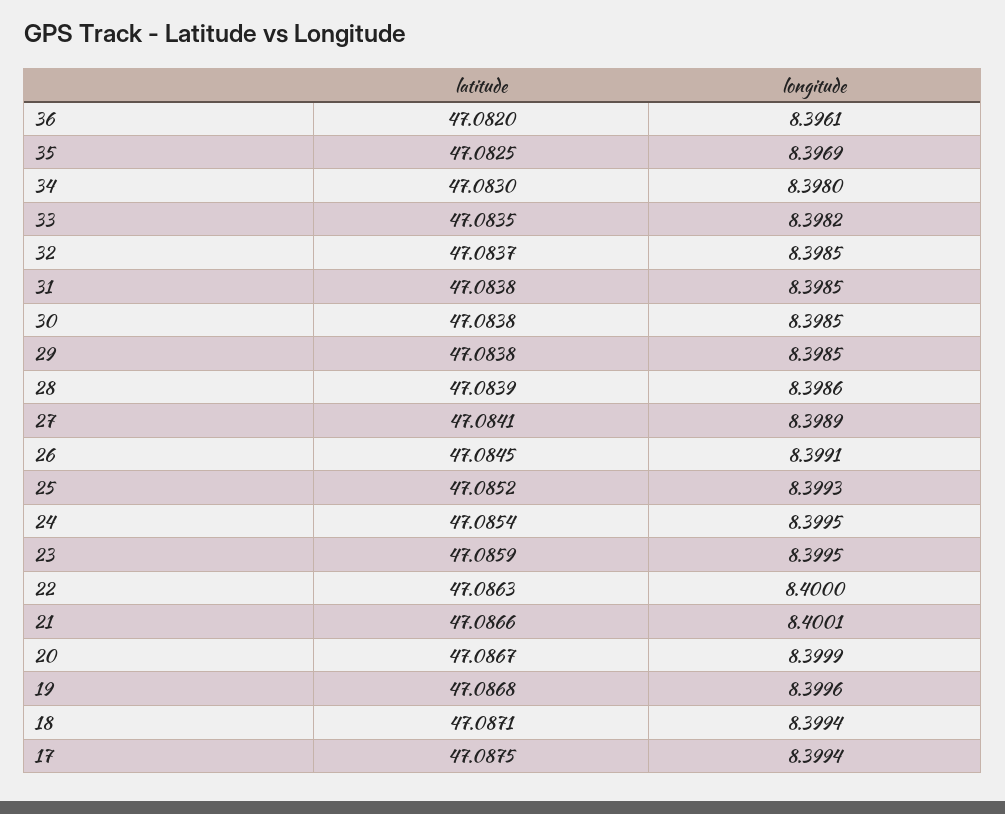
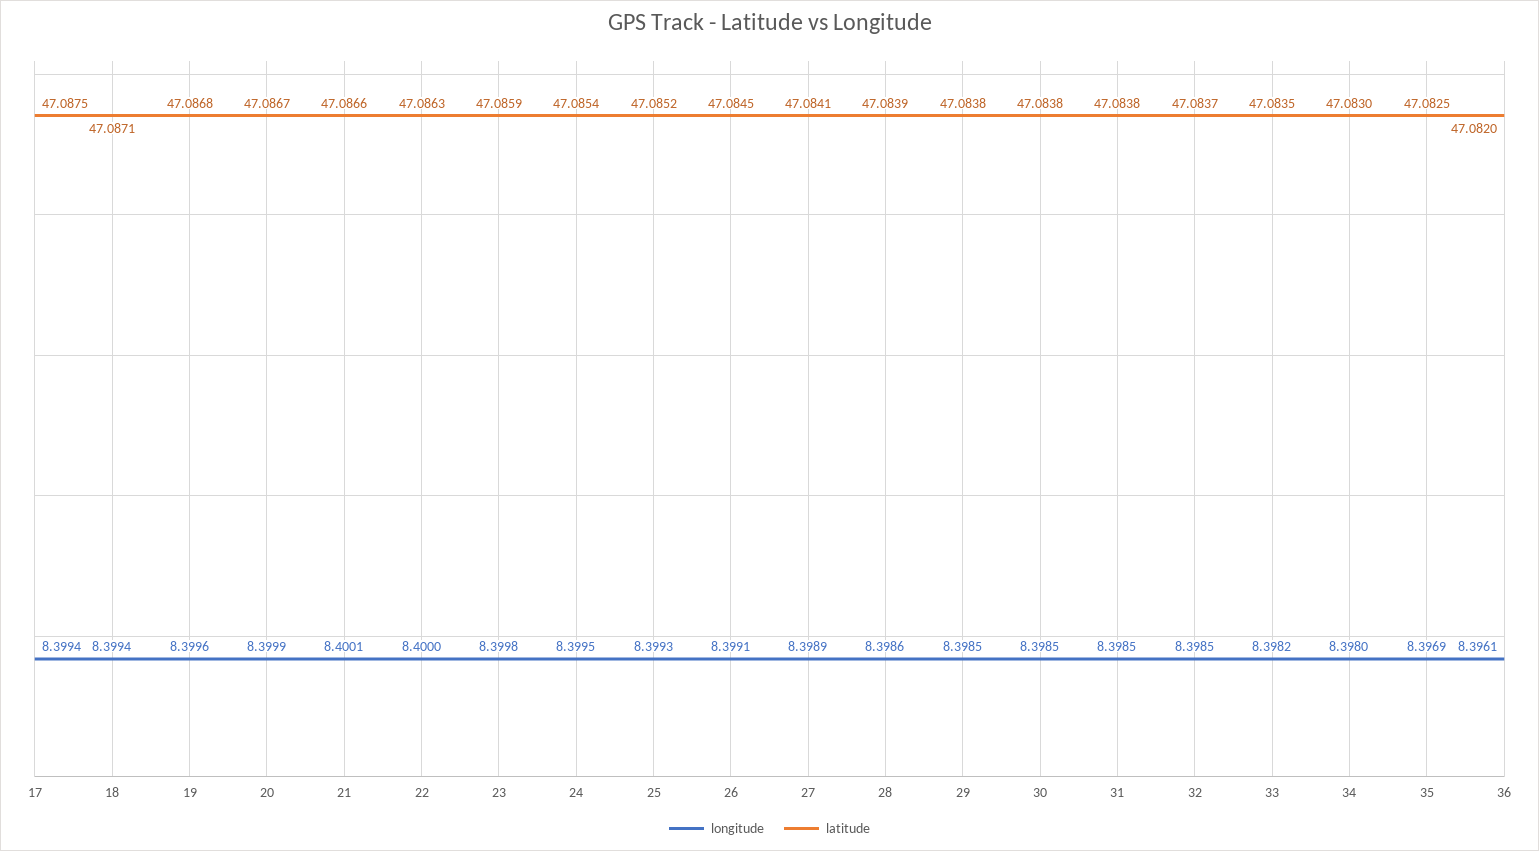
longitude, 23: 8.3995 -> 8.3998

